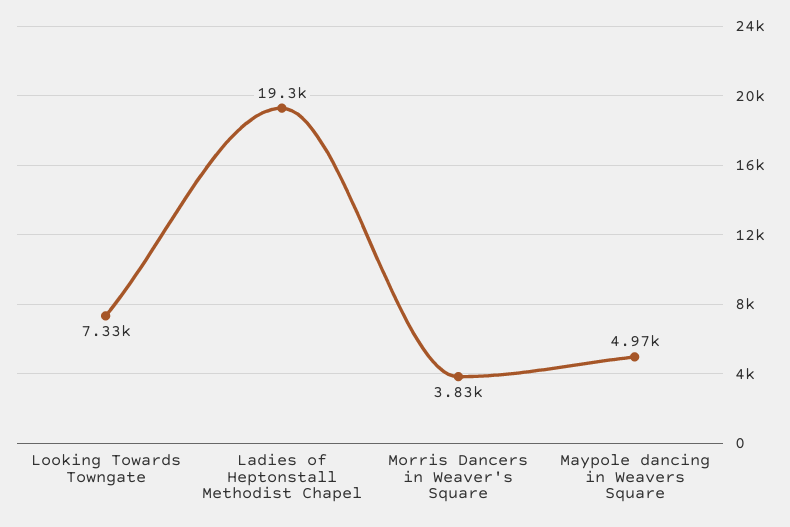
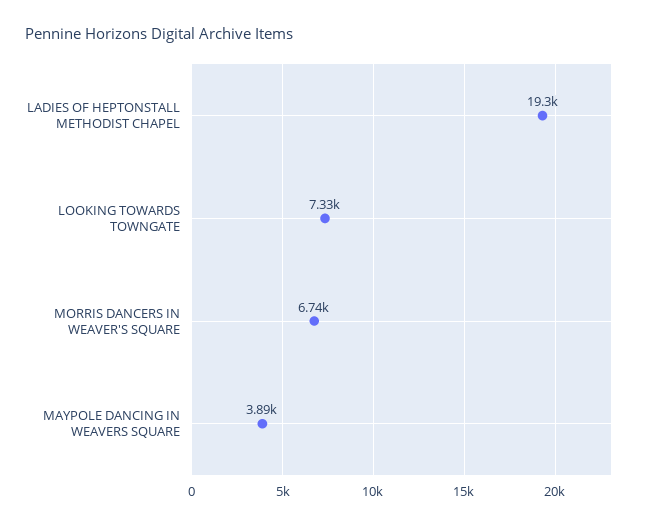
Morris Dancers in Weaver's Square: 3830 -> 6740
Maypole dancing in Weavers Square: 4970 -> 3890

